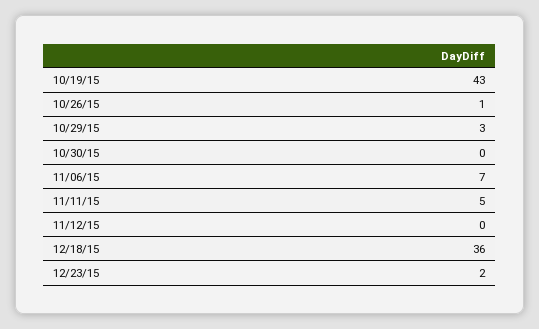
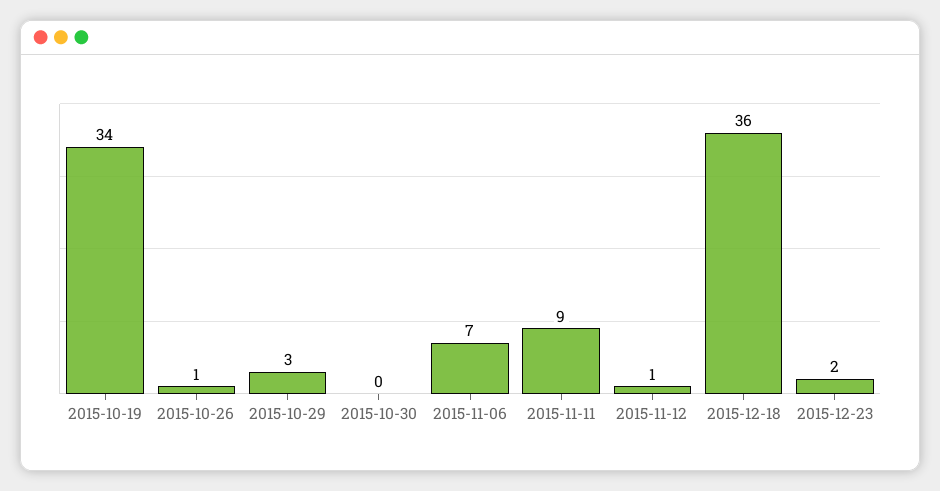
10/19/15: 43 -> 34
11/11/15: 5 -> 9
11/12/15: 0 -> 1

